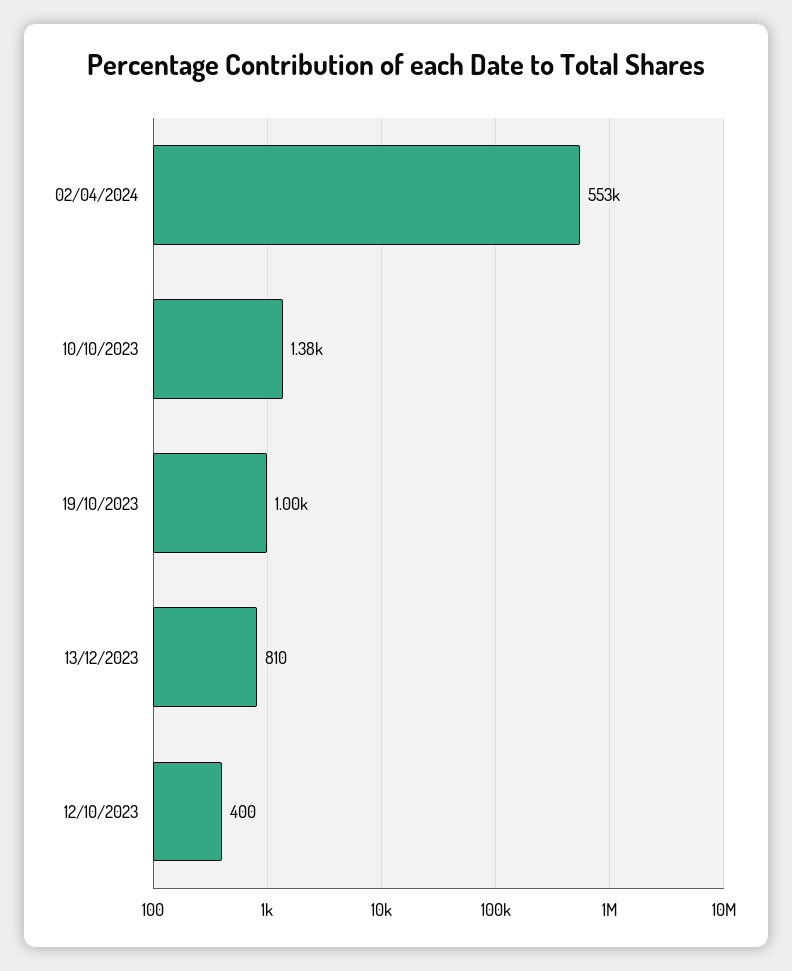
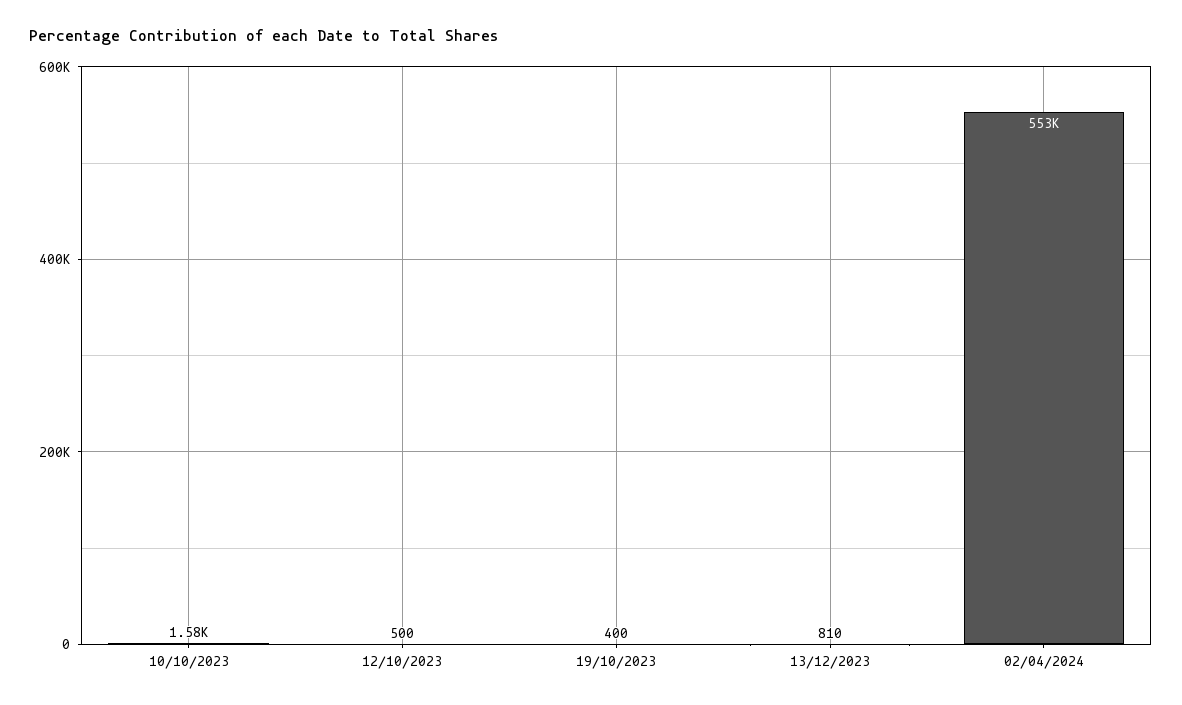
10/10/2023: 1380 -> 1580
19/10/2023: 1000 -> 400
12/10/2023: 400 -> 500

